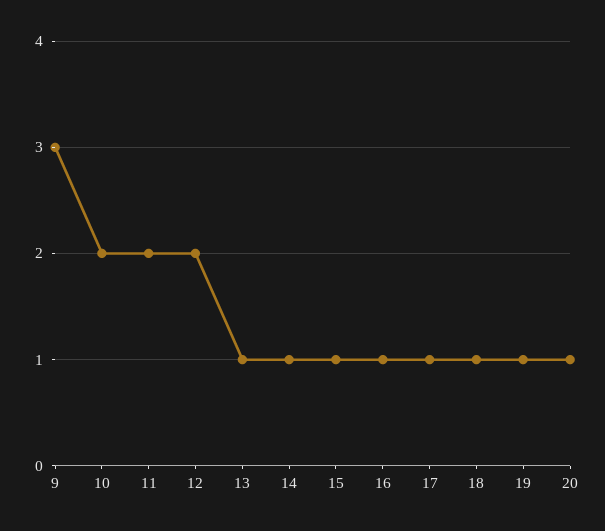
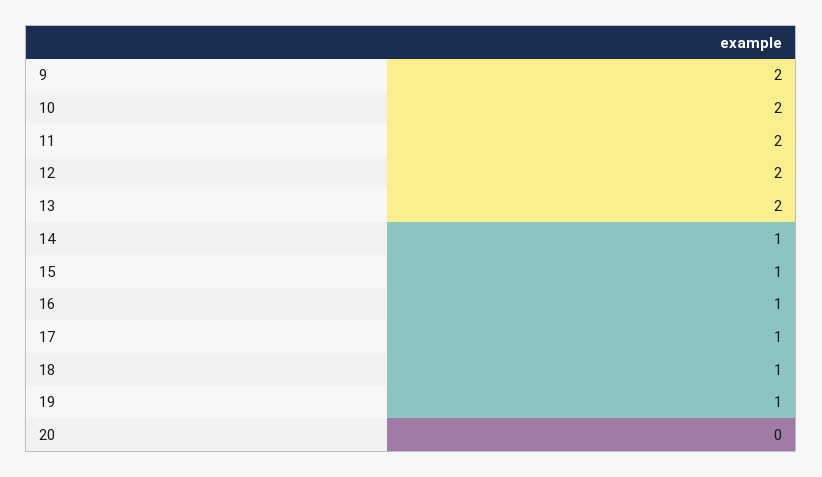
9: 3 -> 2
13: 1 -> 2
20: 1 -> 0

